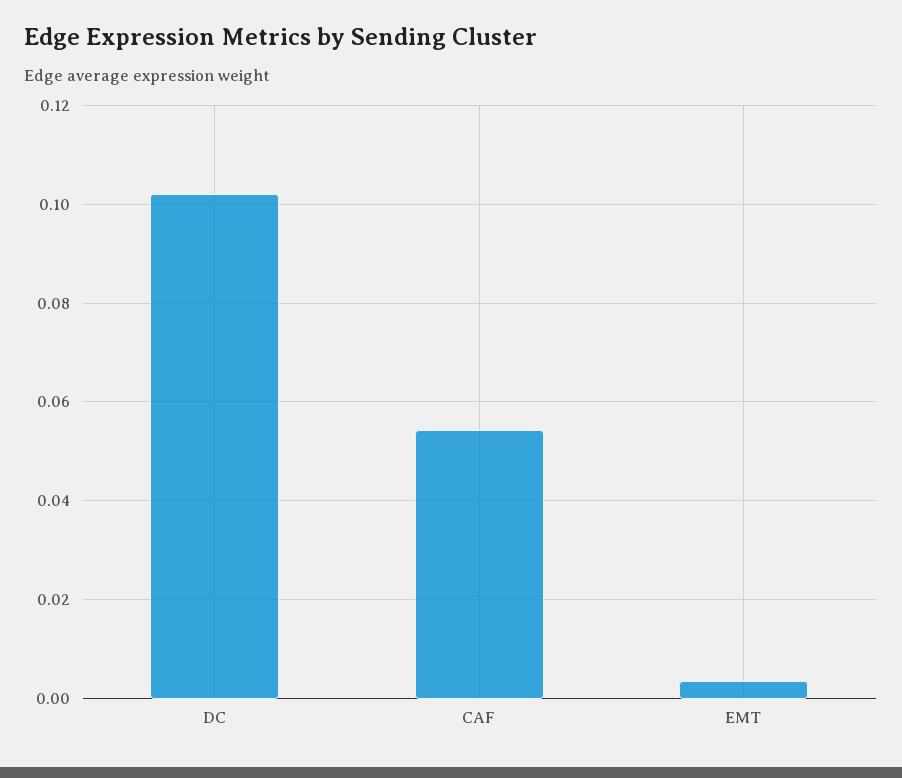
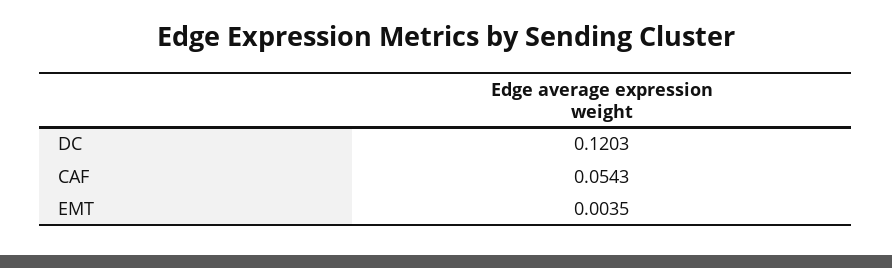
DC: 0.102 -> 0.1203

